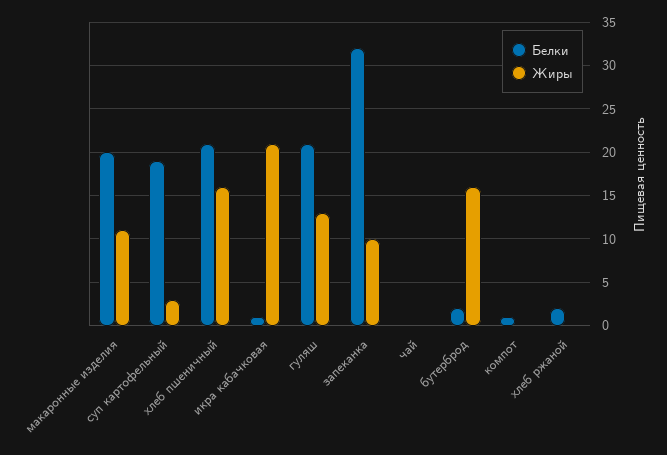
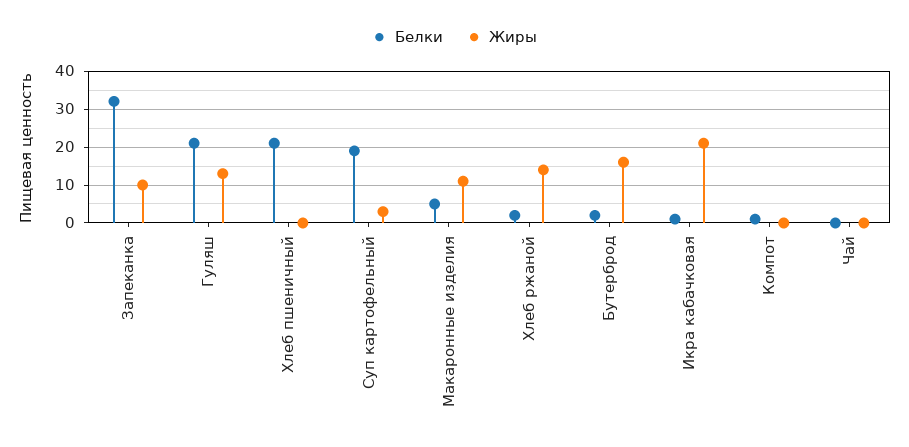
Белки, макаронные изделия: 20 -> 5
Жиры, хлеб пшеничный: 16 -> 0
Жиры, хлеб ржаной: 0 -> 15

